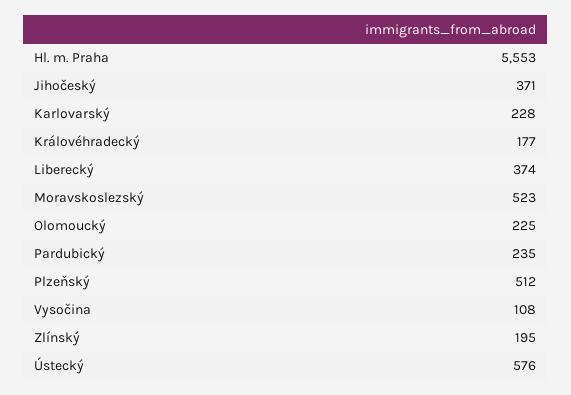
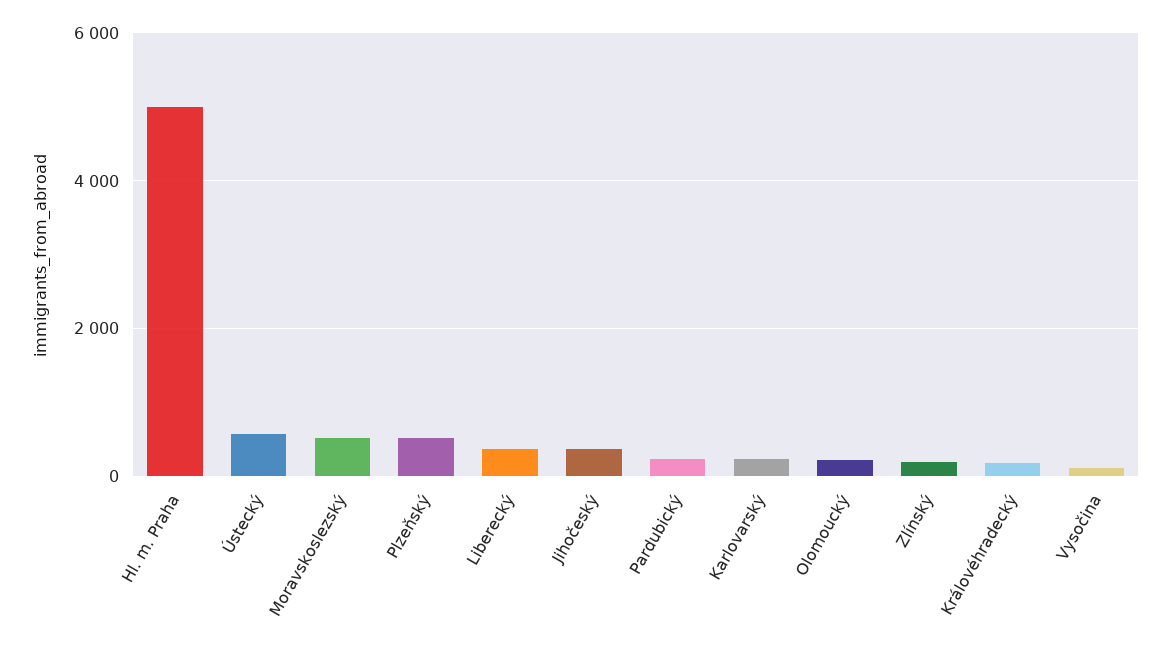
Hl. m. Praha: 5553 -> 5000

